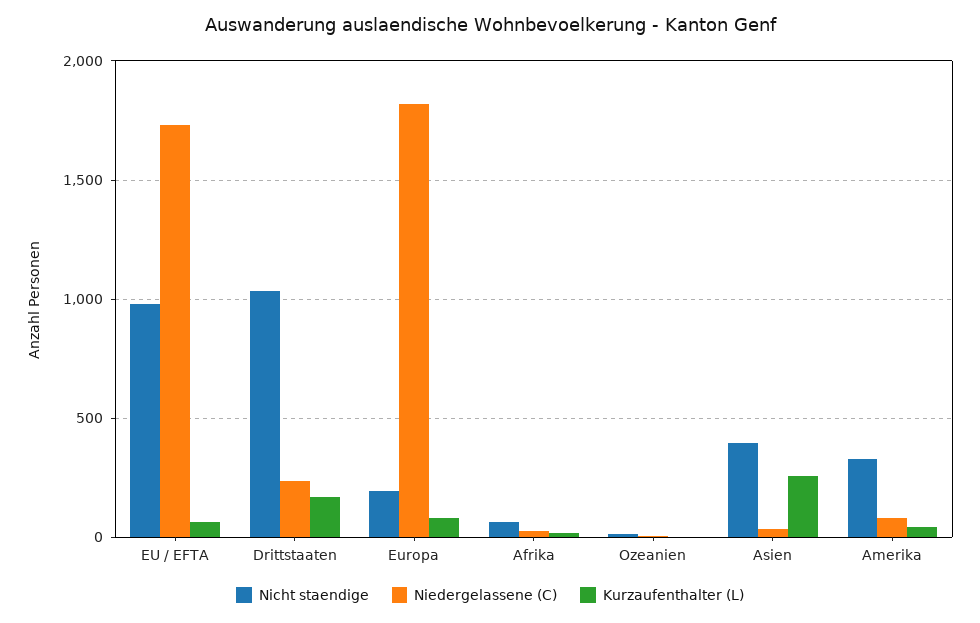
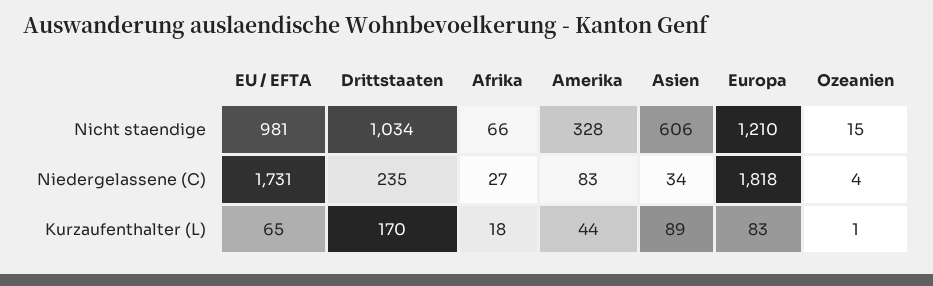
Nicht staendige, Europa: 200 -> 1210
Nicht staendige, Asien: 400 -> 606
Kurzaufenthalter (L), Asien: 250 -> 89

